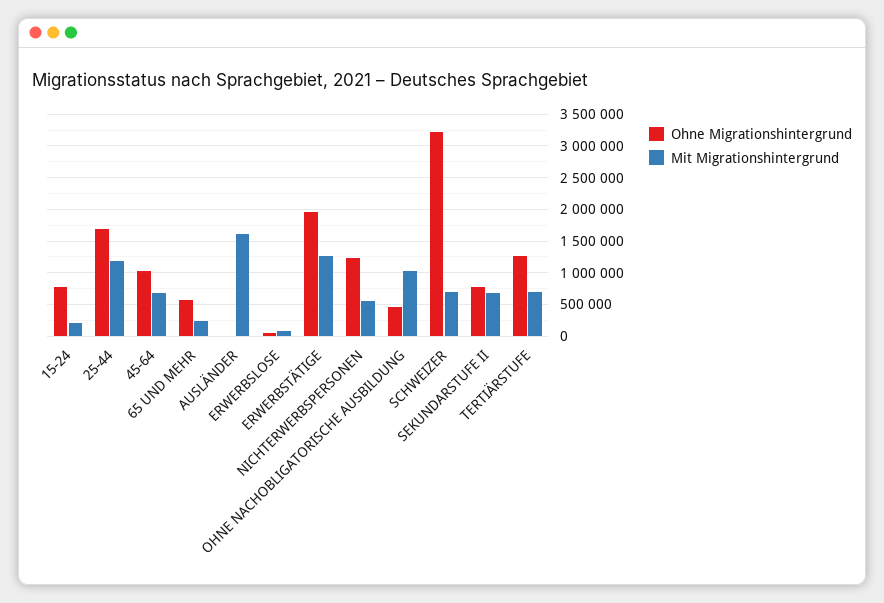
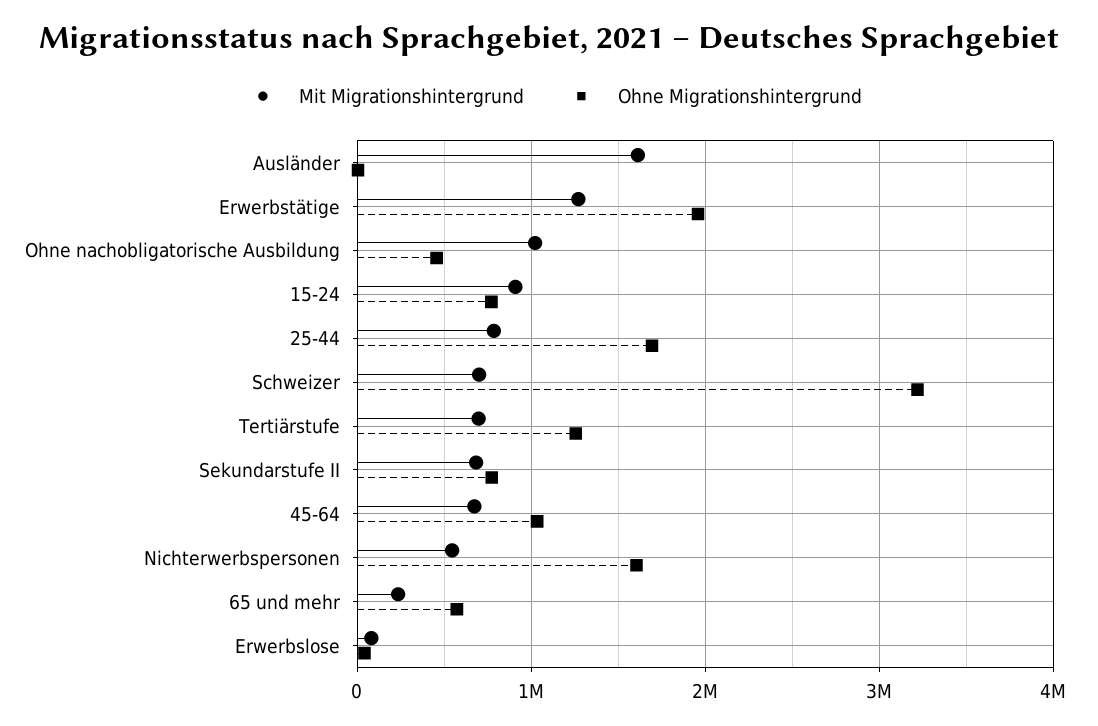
Mit Migrationshintergrund, 15-24: 200000 -> 900000
Mit Migrationshintergrund, 25-44: 1200000 -> 800000
Ohne Migrationshintergrund, NICHTERWERBSPERSONEN: 1200000 -> 1600000

